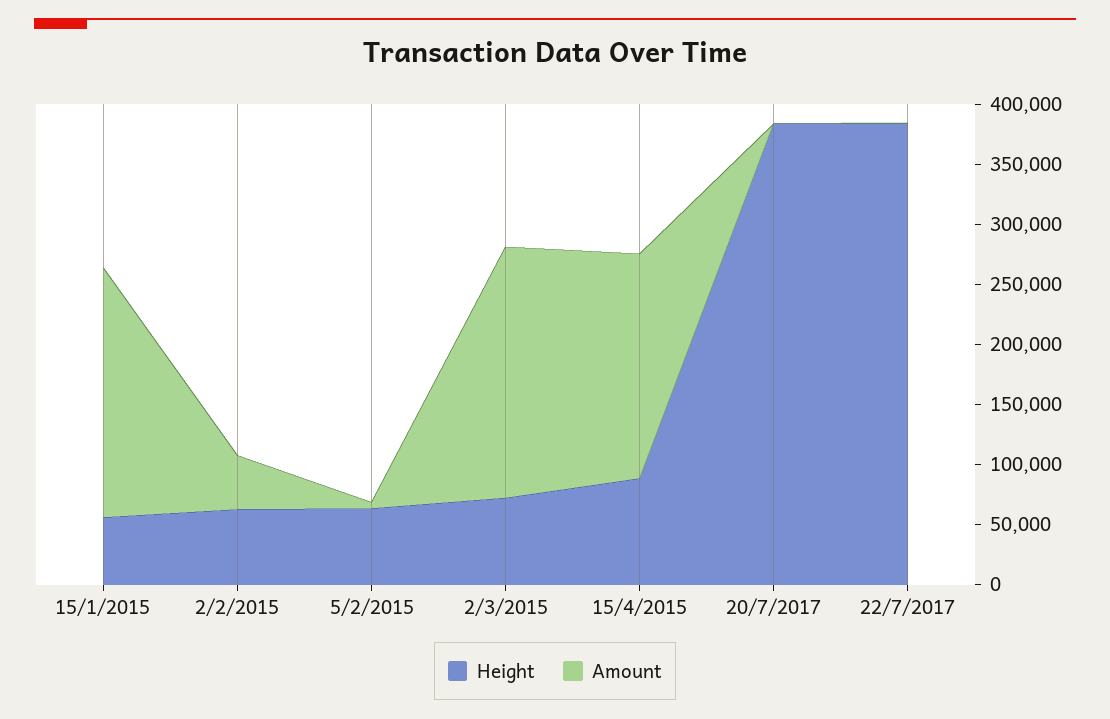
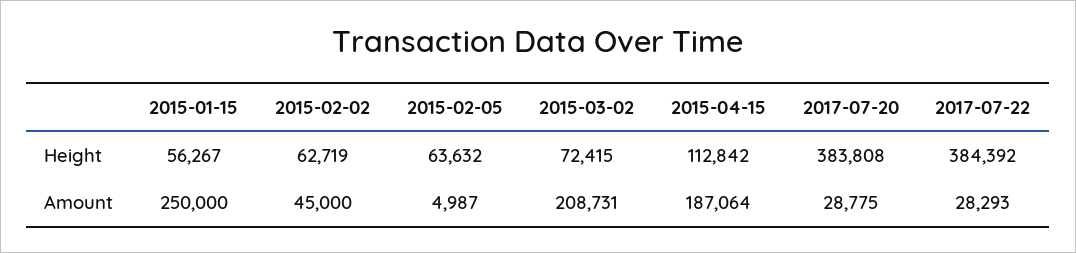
Amount, 15/1/2015: 210000 -> 250000
Height, 15/4/2015: 90000 -> 112842
Amount, 20/7/2017: 0 -> 28775
Amount, 22/7/2017: 0 -> 28293

